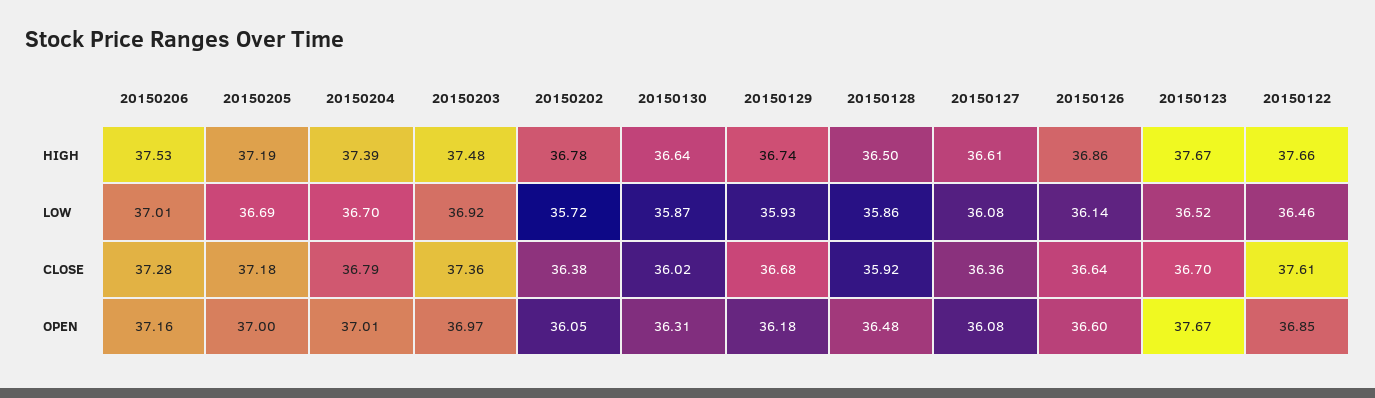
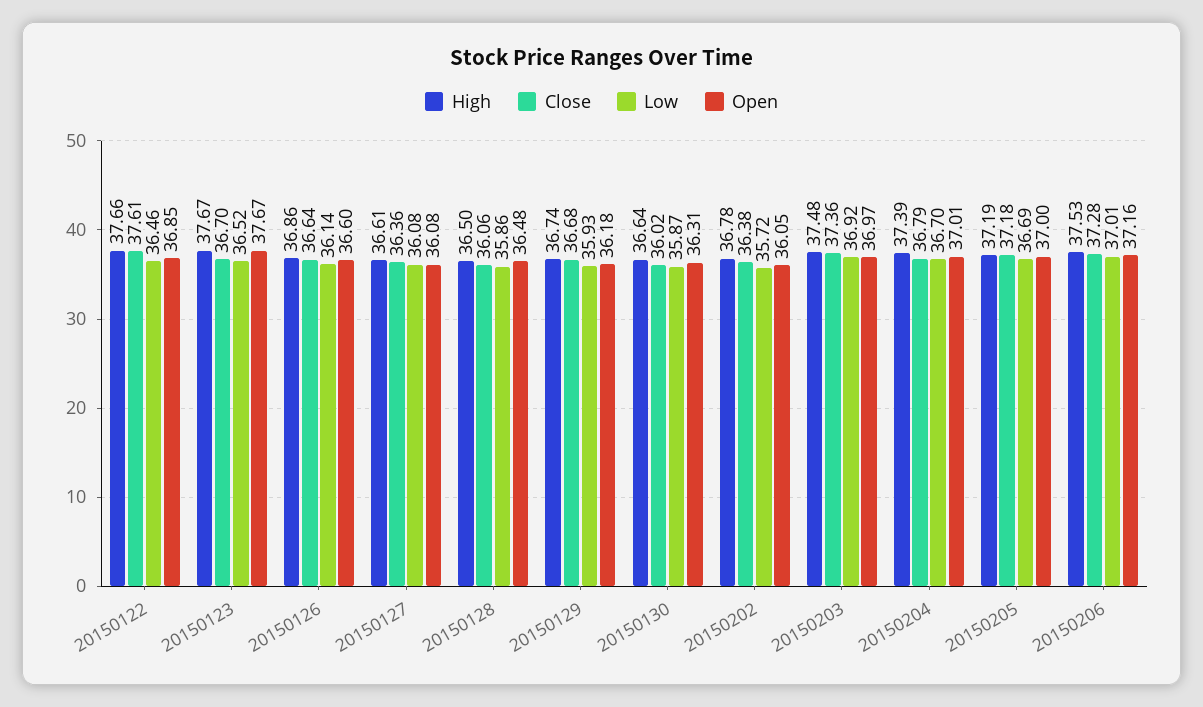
CLOSE, 20150128: 35.92 -> 36.06

